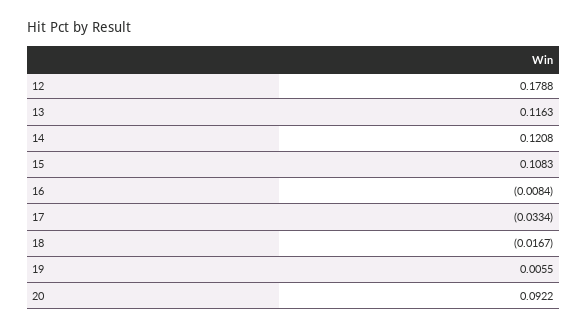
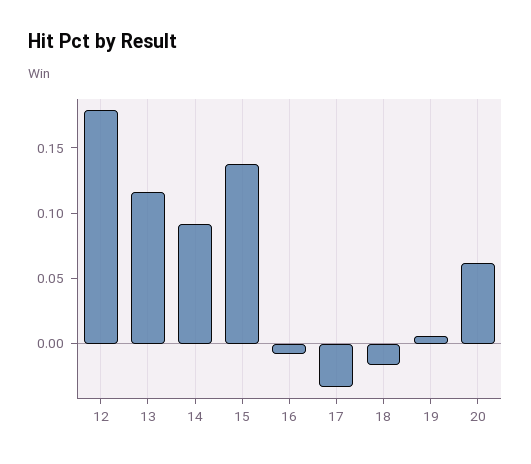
14: 0.1208 -> 0.09
15: 0.1083 -> 0.14
20: 0.0922 -> 0.06

